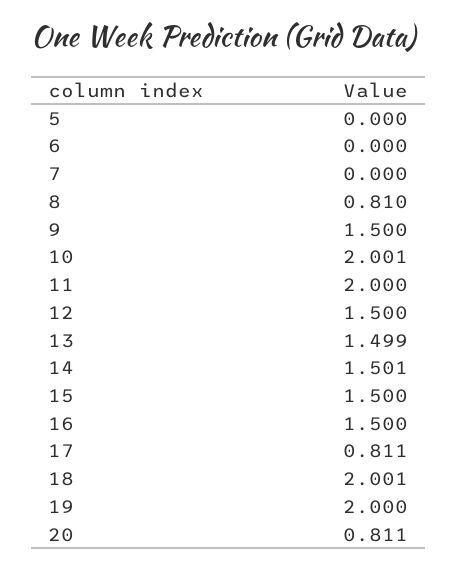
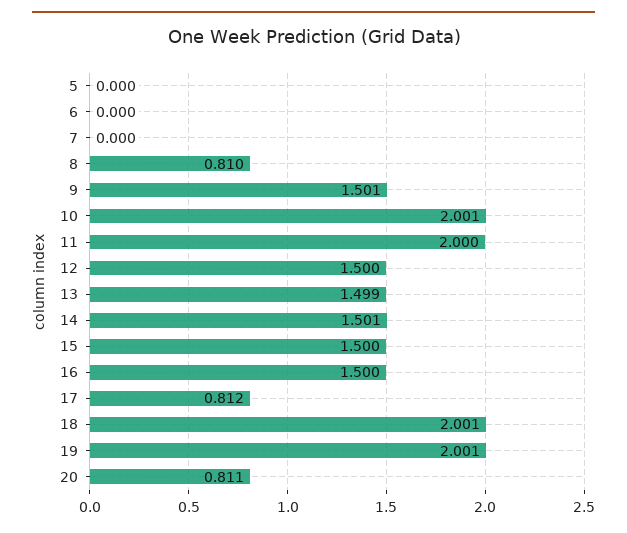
9: 1.5 -> 1.501
17: 0.811 -> 0.812
19: 2 -> 2.001

